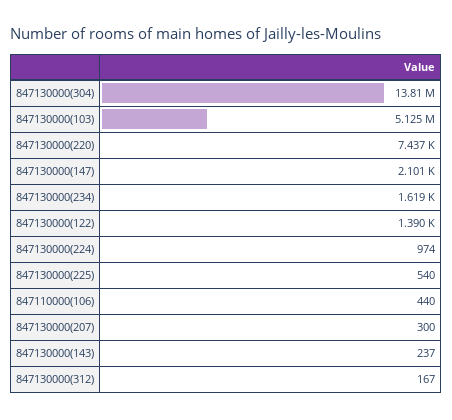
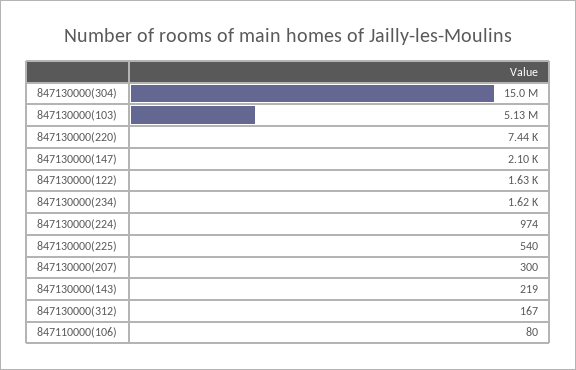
847130000(304): 13810000 -> 15000000
847130000(122): 1390 -> 1630
847110000(106): 440 -> 80
847130000(143): 237 -> 219

